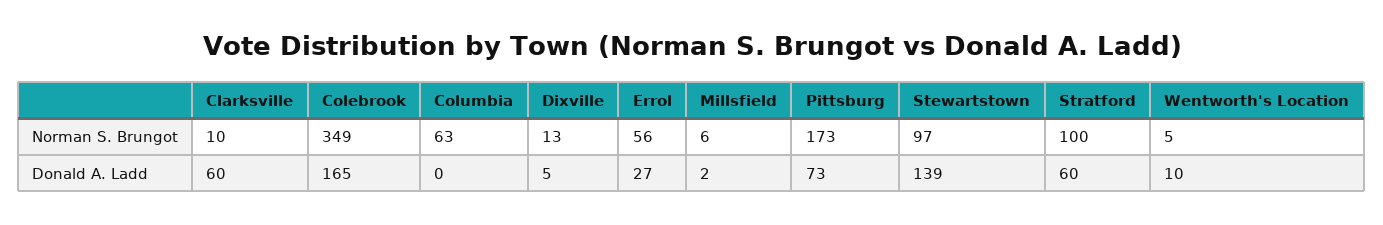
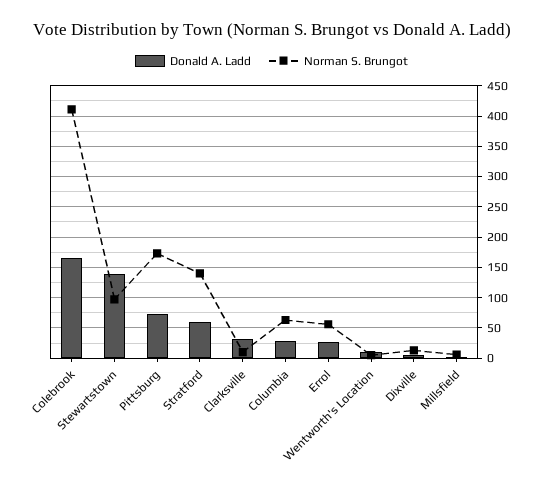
Norman S. Brungot, Colebrook: 349 -> 410
Norman S. Brungot, Stratford: 100 -> 140
Donald A. Ladd, Clarksville: 60 -> 30
Donald A. Ladd, Columbia: 0 -> 30

